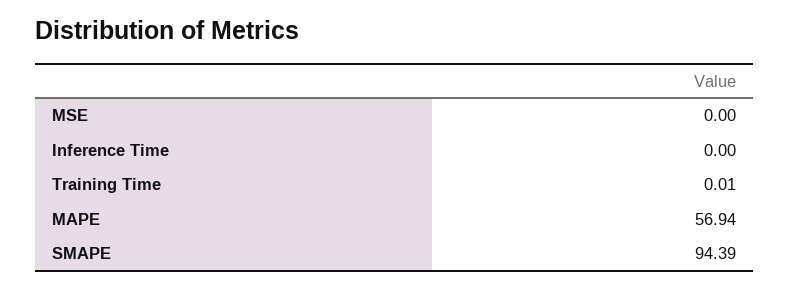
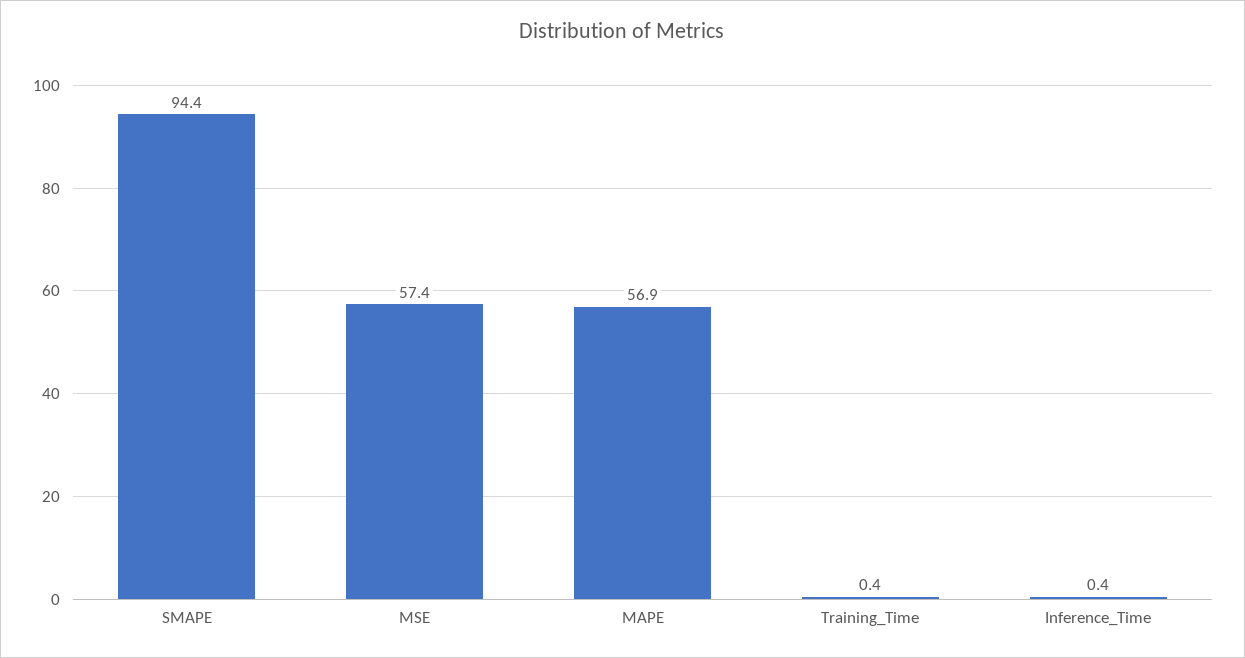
MSE: 0 -> 57.4
Inference Time: 0 -> 0.4
Training Time: 0.01 -> 0.4

